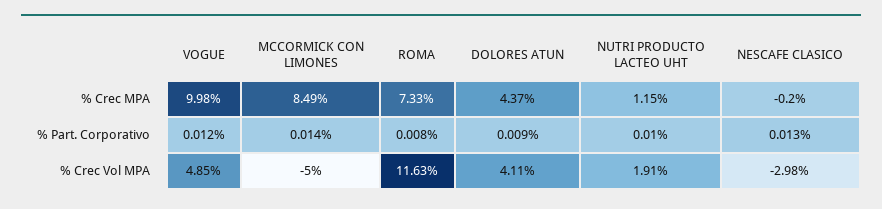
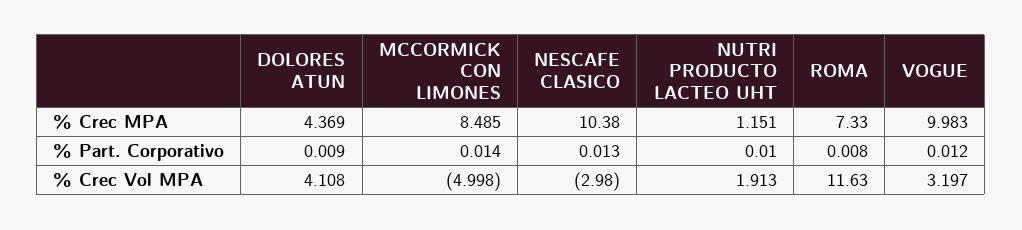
NESCAFE CLASICO, % Crec MPA: -0.2 -> 10.38
VOGUE, % Crec Vol MPA: 4.85 -> 3.197

